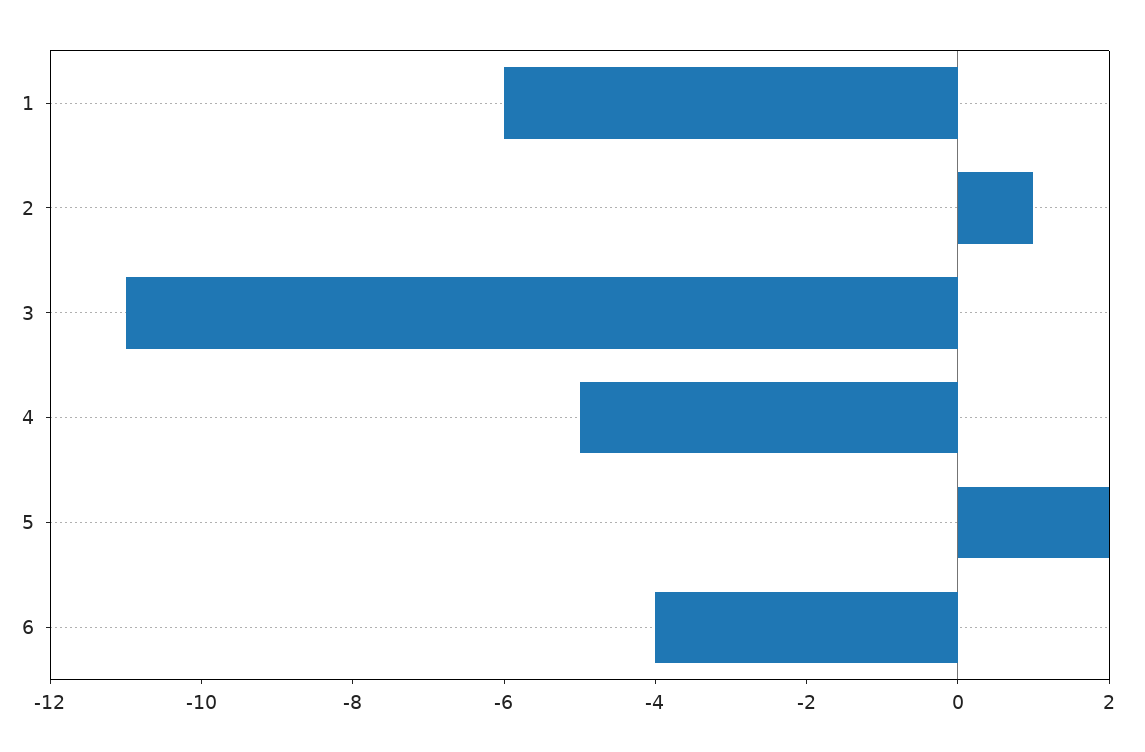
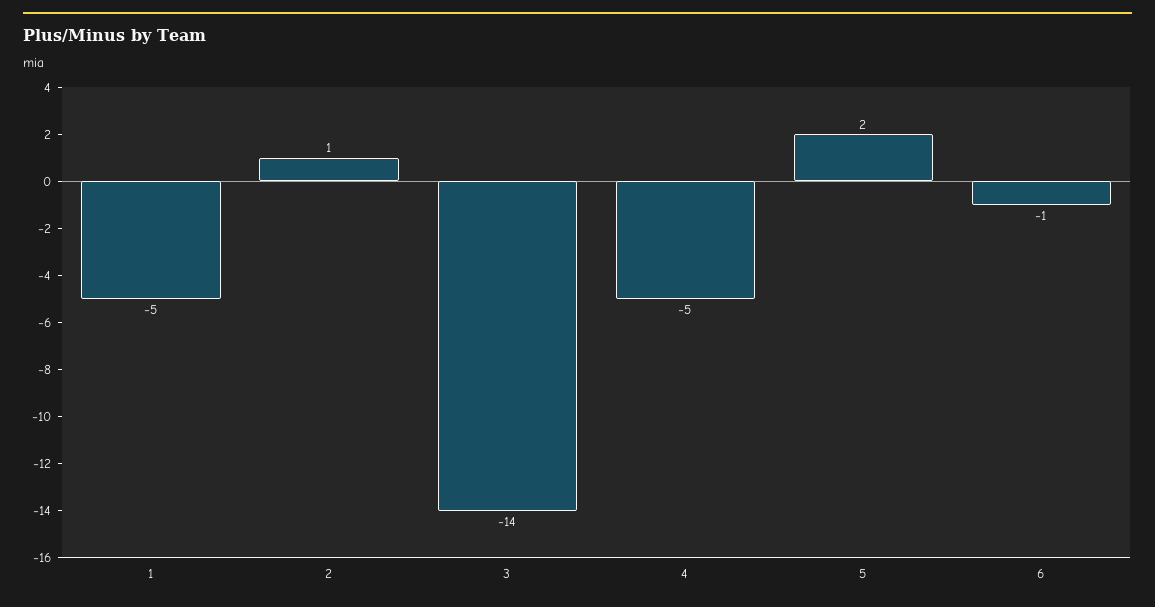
1: -6 -> -5
3: -11 -> -14
6: -4 -> -1

